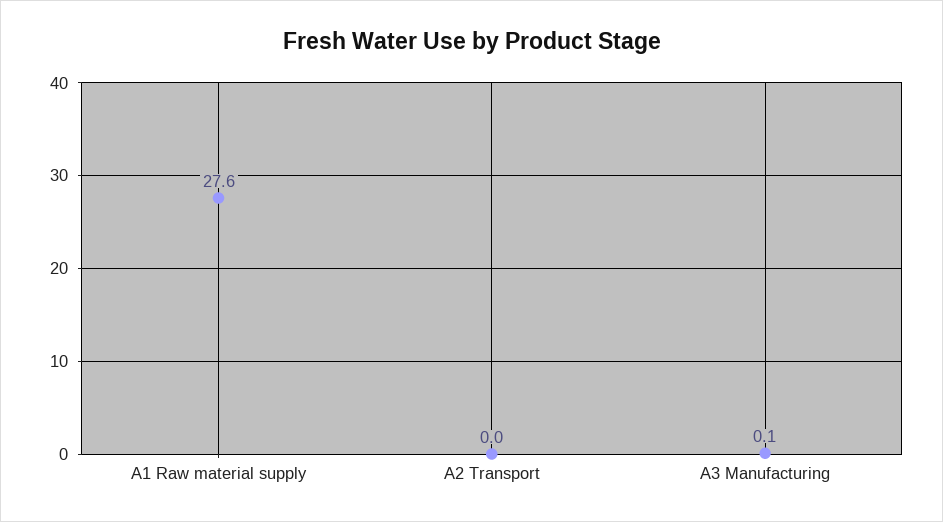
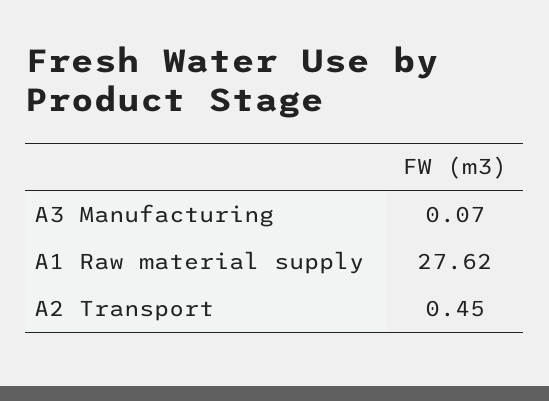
A2 Transport: 0 -> 0.45

